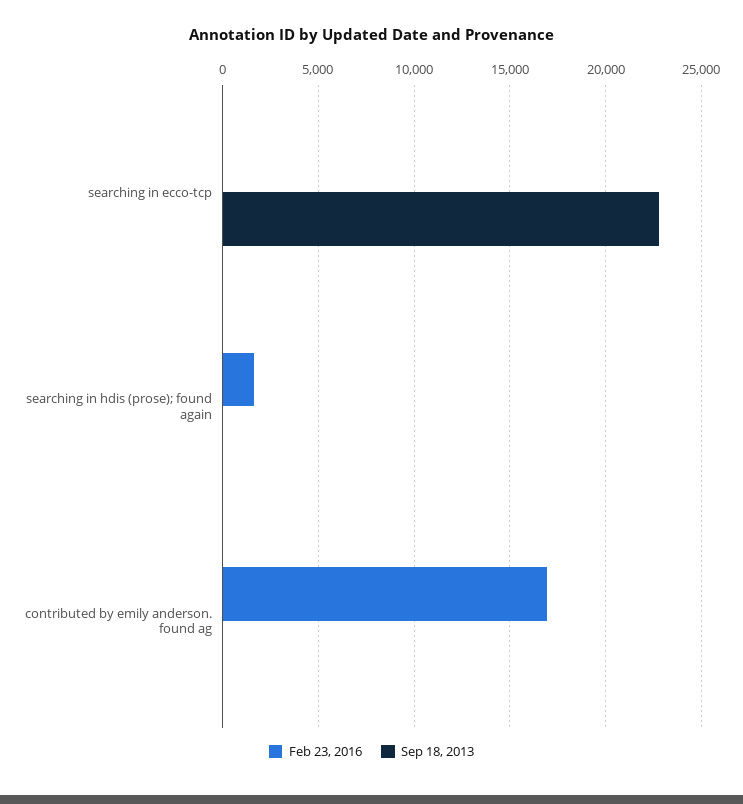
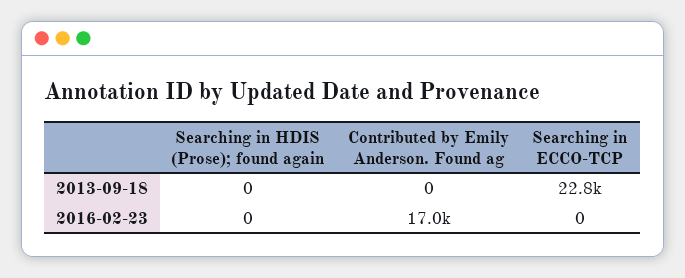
Feb 23, 2016, searching in hdis (prose); found again: 1500 -> 0

